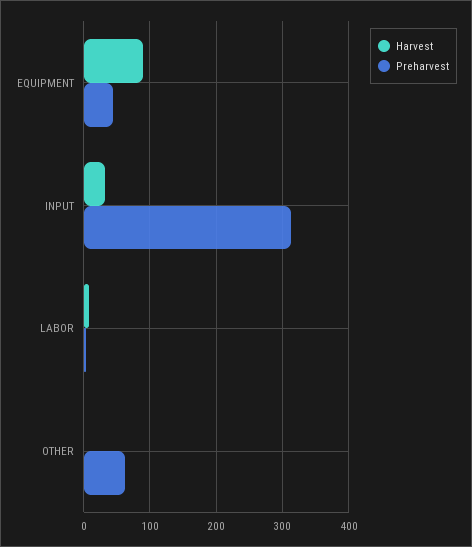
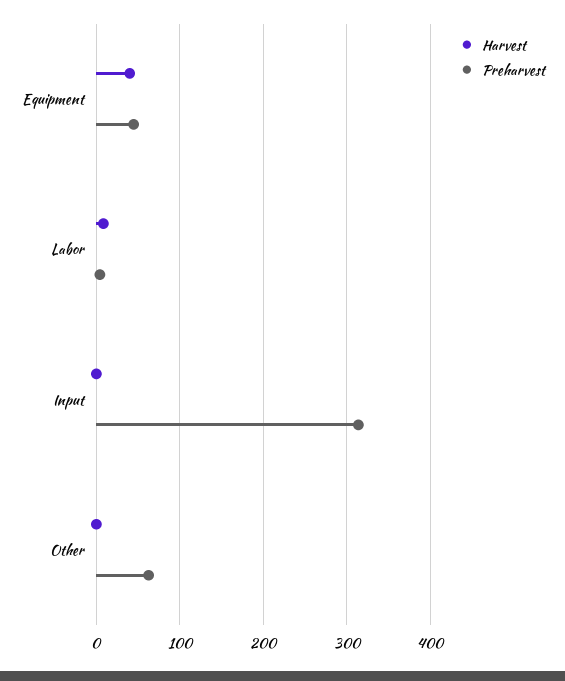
Harvest, EQUIPMENT: 90 -> 40
Harvest, INPUT: 30 -> 0

